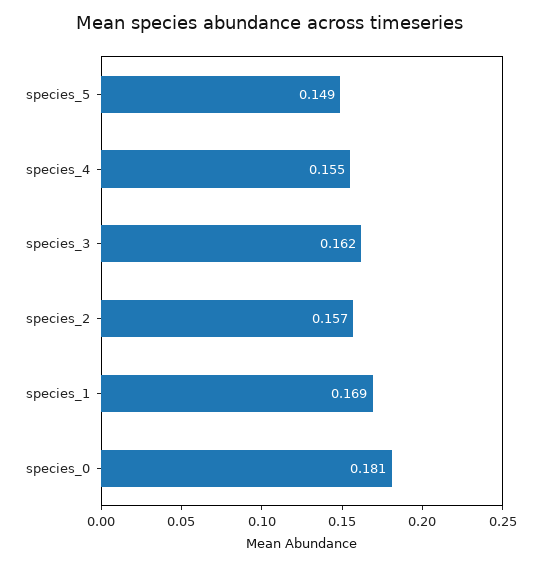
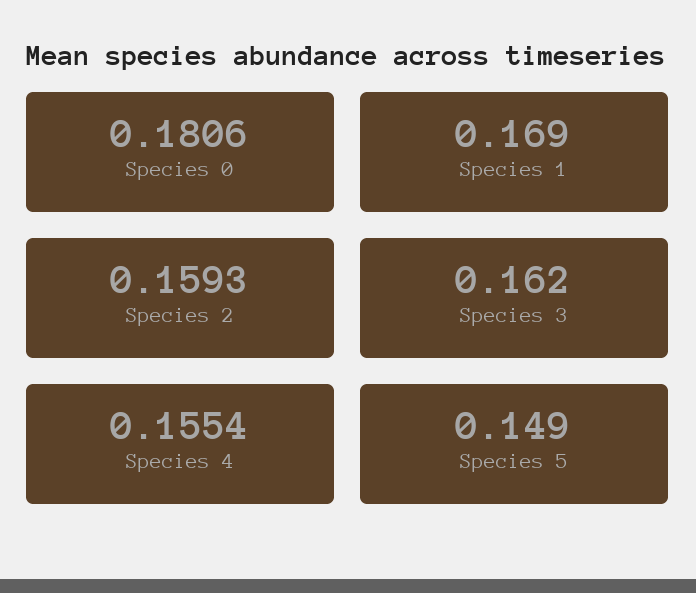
species_2: 0.157 -> 0.1593

